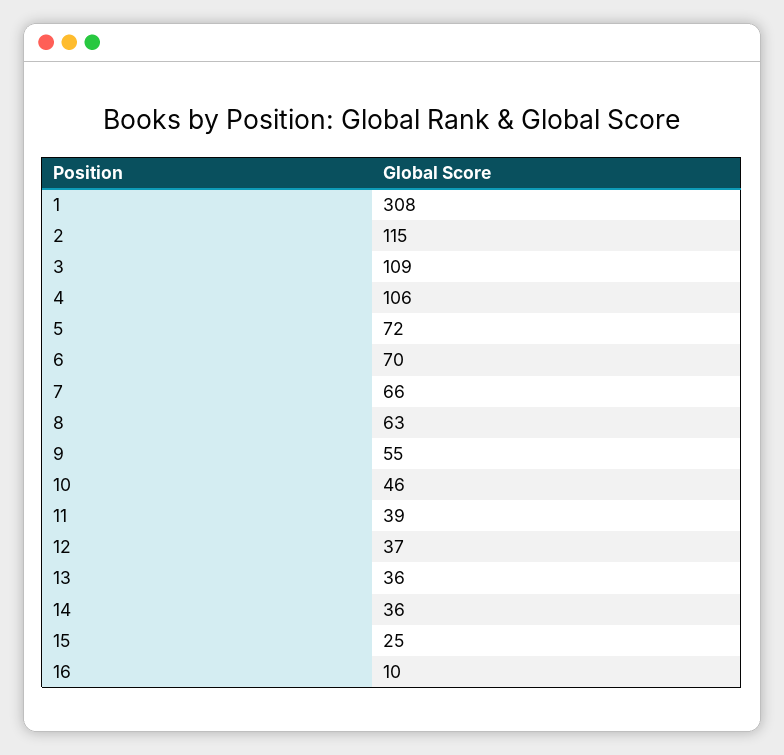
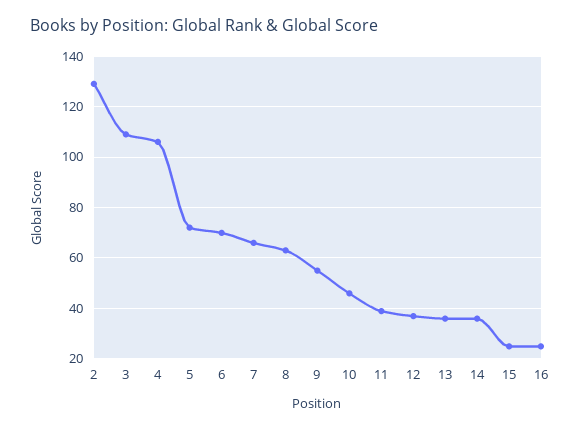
1: 308 -> none
2: 115 -> 130
16: 10 -> 25

